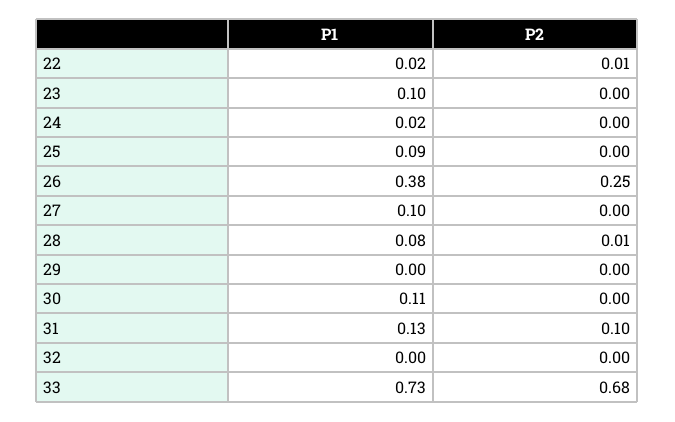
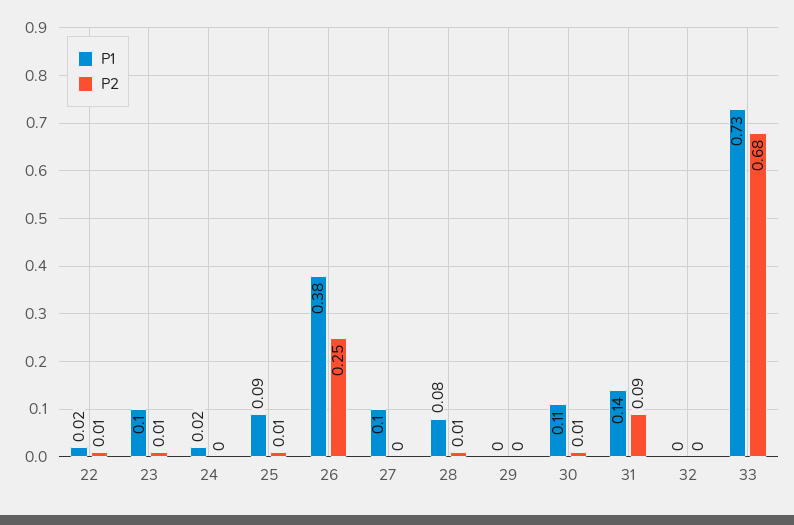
P2, 23: 0 -> 0.01
P2, 25: 0 -> 0.01
P2, 30: 0 -> 0.01
P1, 31: 0.13 -> 0.14
P2, 31: 0.1 -> 0.09

